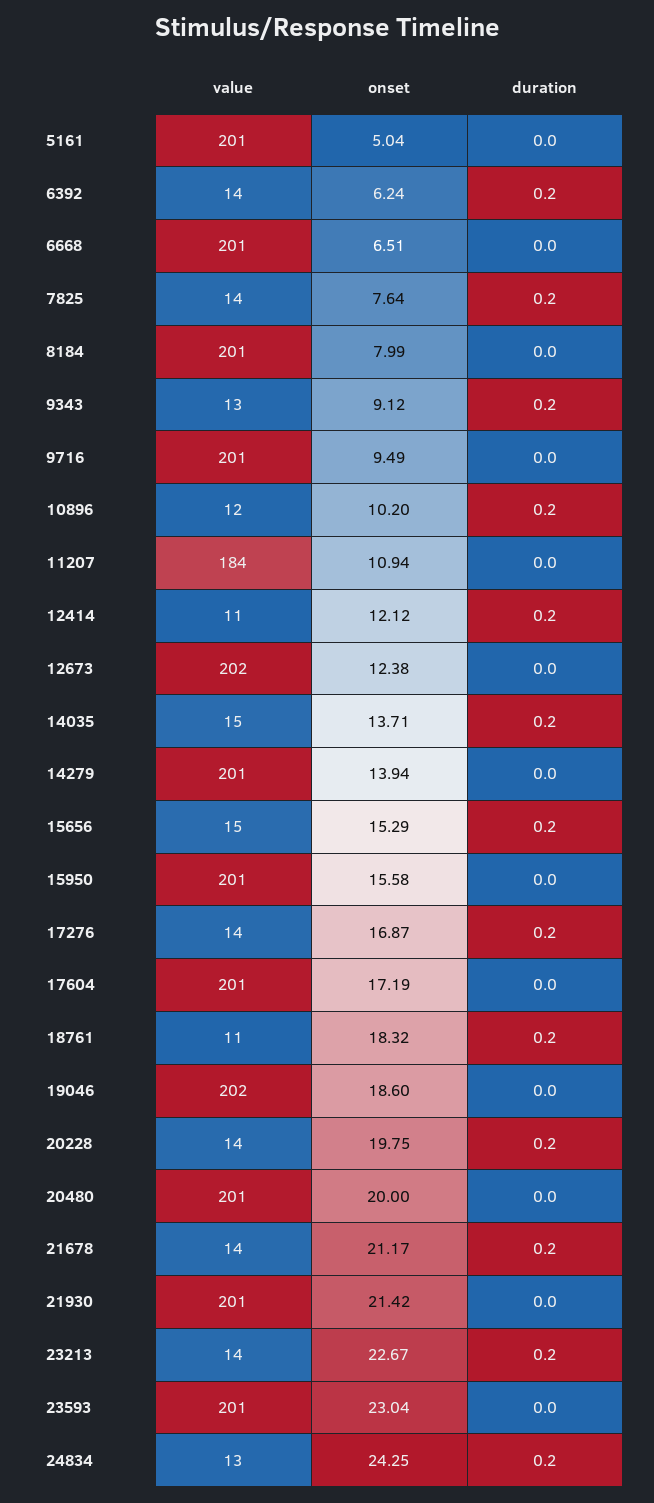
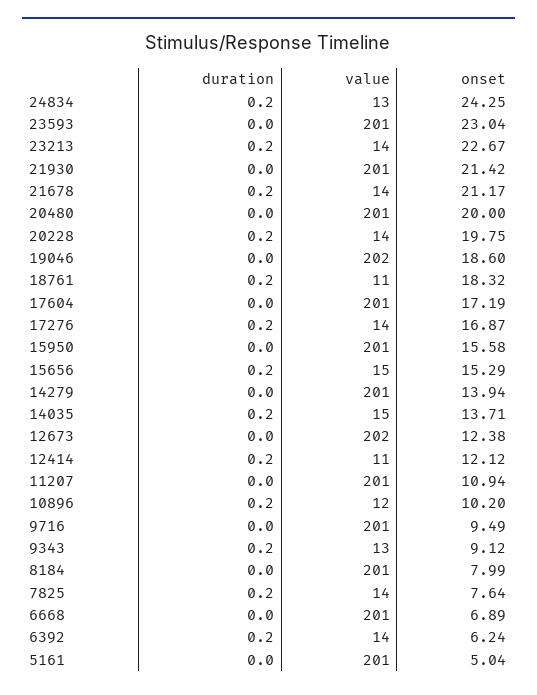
onset, 6668: 6.51 -> 6.89
value, 11207: 184 -> 201

